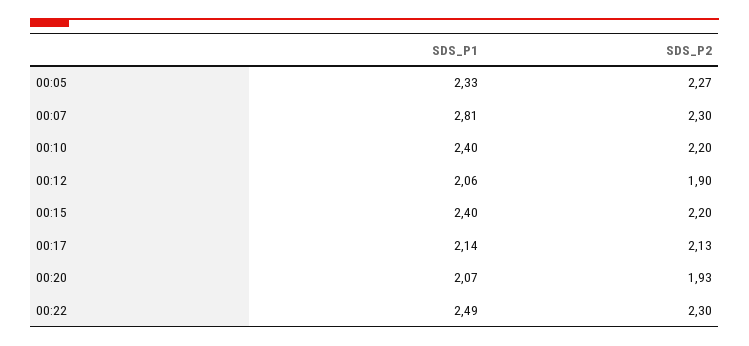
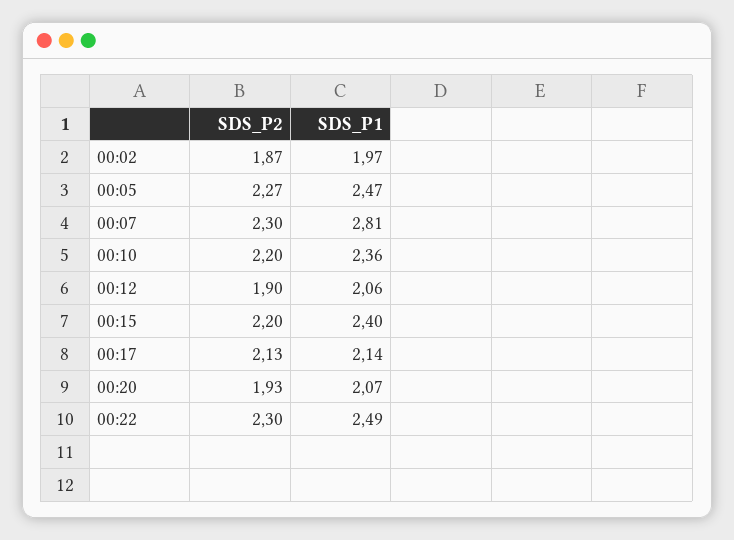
SDS_P1, 00:05: 2.33 -> 2.47
SDS_P1, 00:10: 2.4 -> 2.36
SDS_P2, 00:02: none -> 1.87
SDS_P1, 00:02: none -> 1.97

